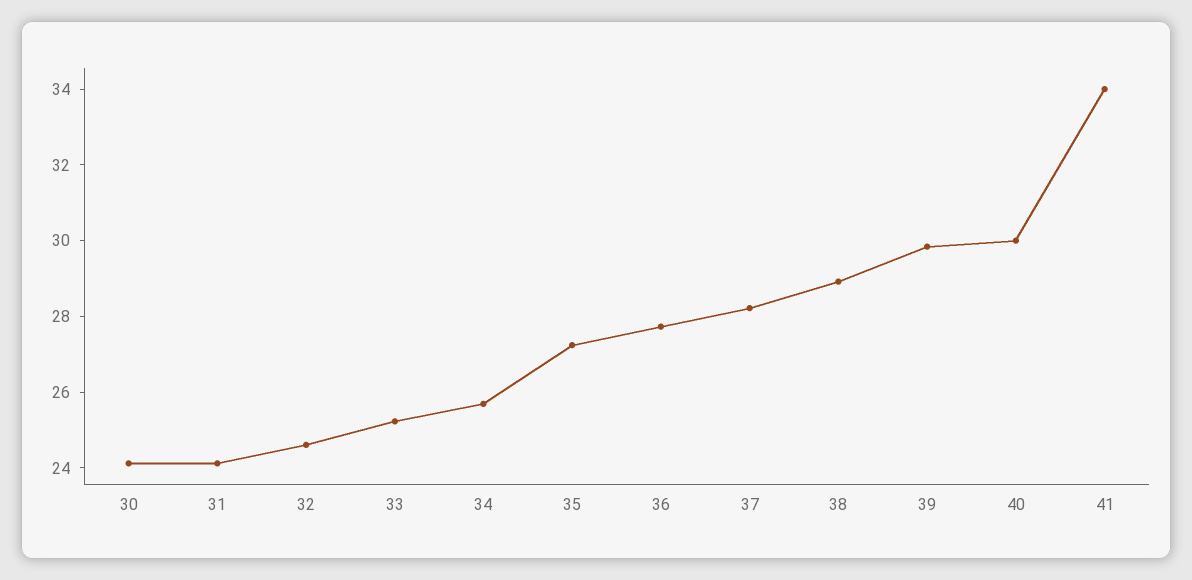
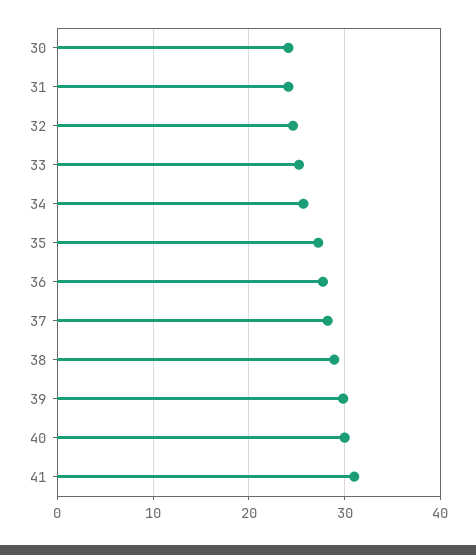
41: 34 -> 31

